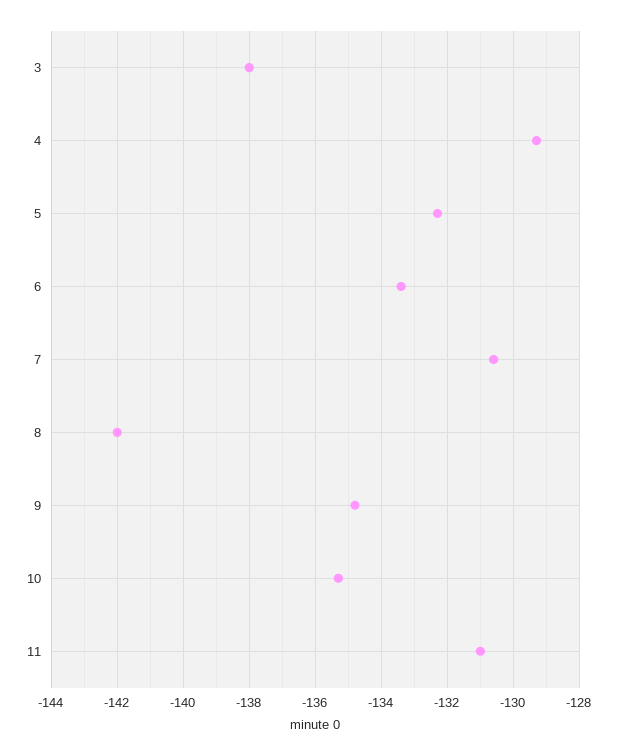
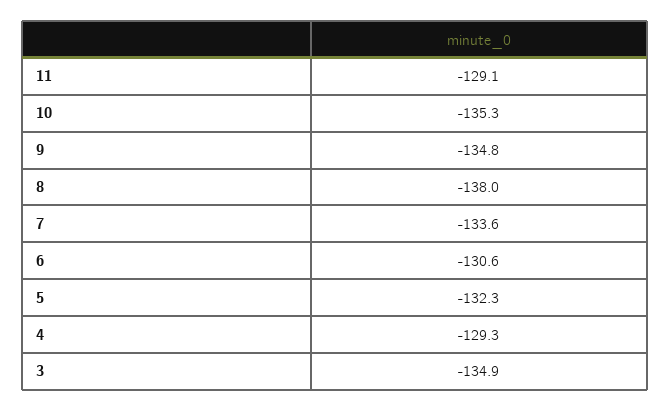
3: -138 -> -134.9
6: -133.5 -> -130.6
7: -130.5 -> -133.6
8: -142 -> -138
11: -131 -> -129.1

